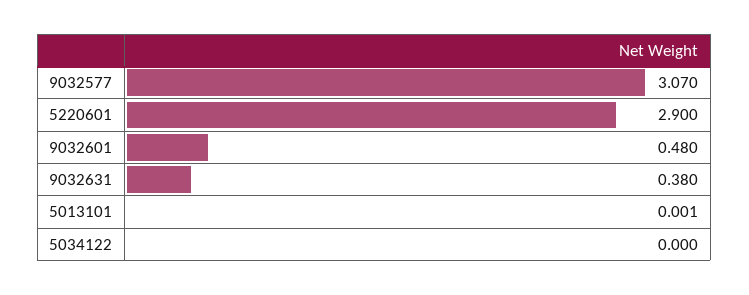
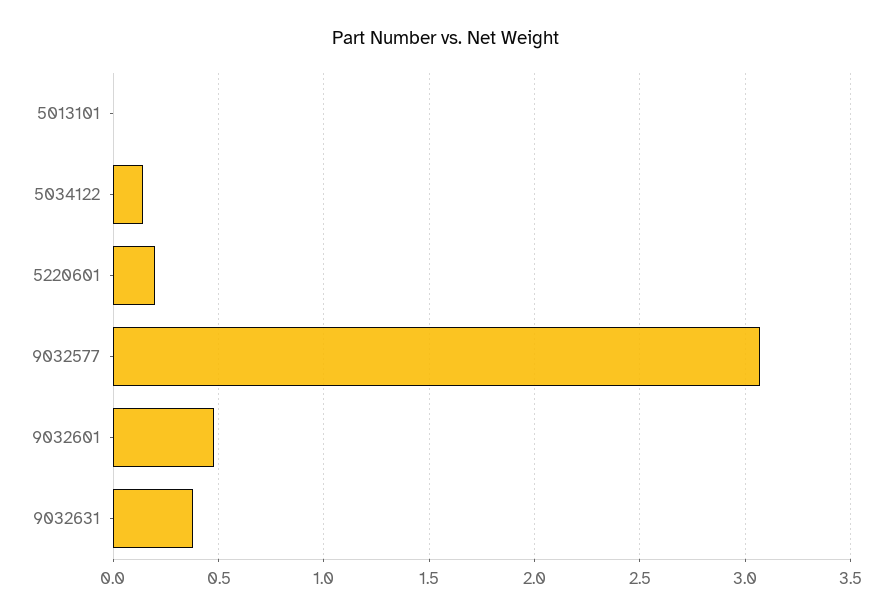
5220601: 2.9 -> 0.2
5034122: 0 -> 0.15

